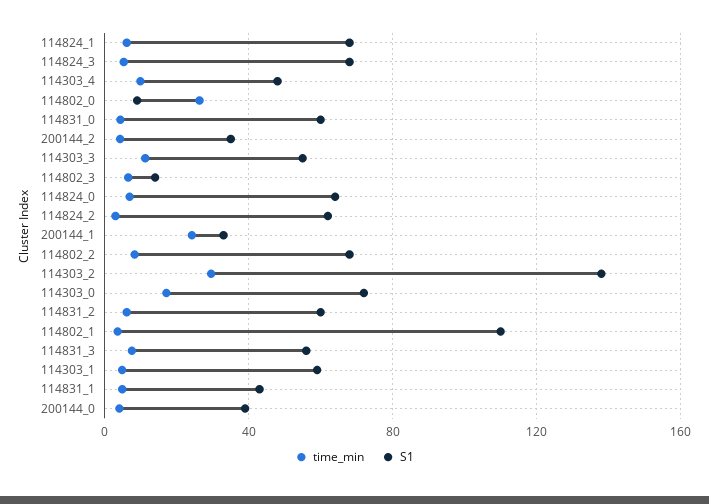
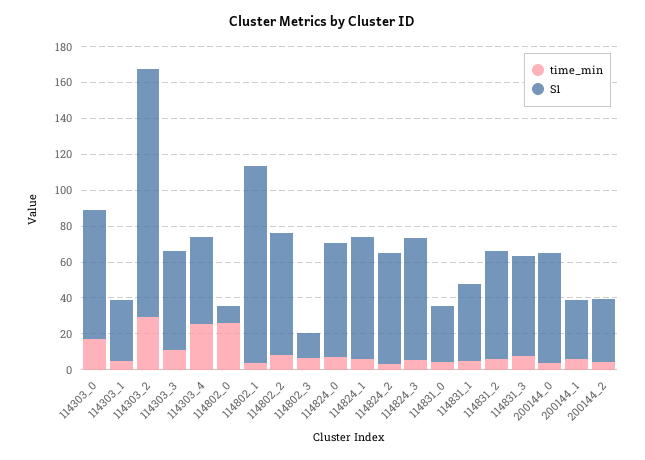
time_min, 114303_4: 10 -> 25
S1, 114831_0: 60 -> 30
time_min, 200144_1: 25 -> 5
S1, 114303_1: 60 -> 35
S1, 200144_0: 40 -> 60

